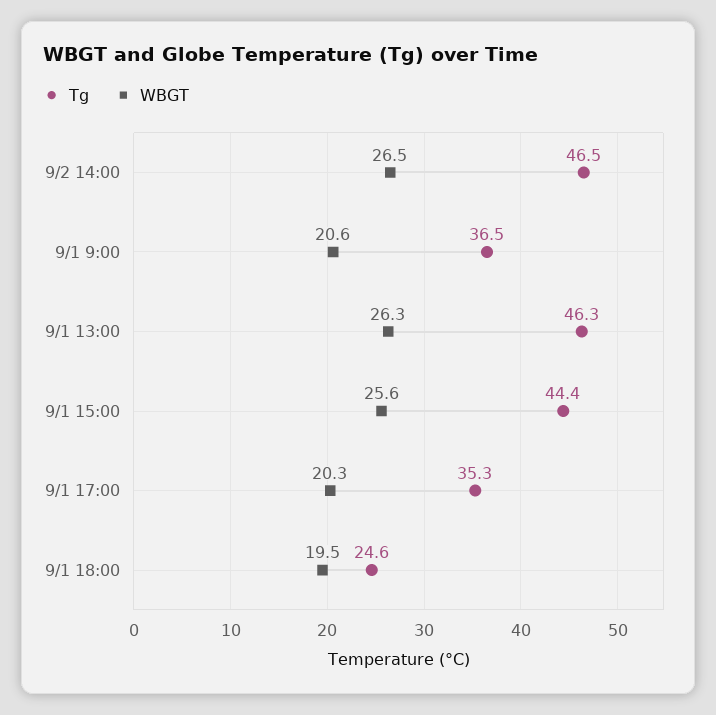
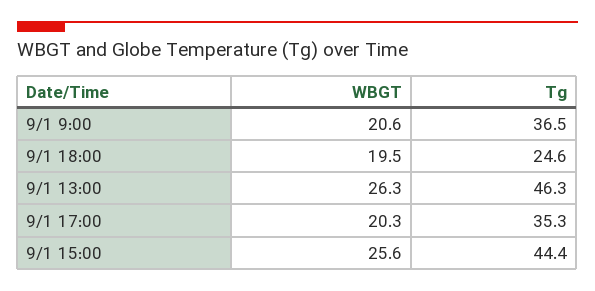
Tg, 9/2 14:00: 46.5 -> none
WBGT, 9/2 14:00: 26.5 -> none

